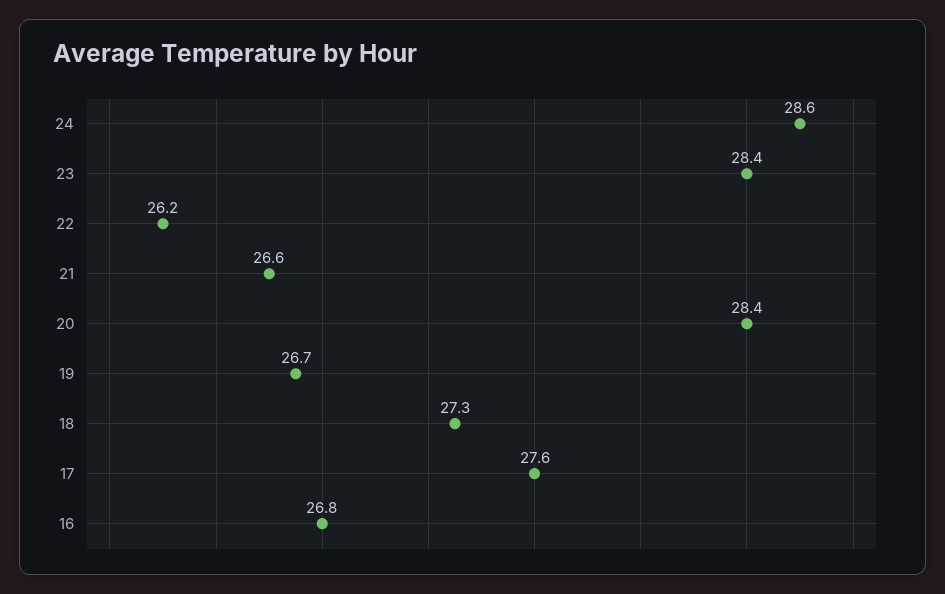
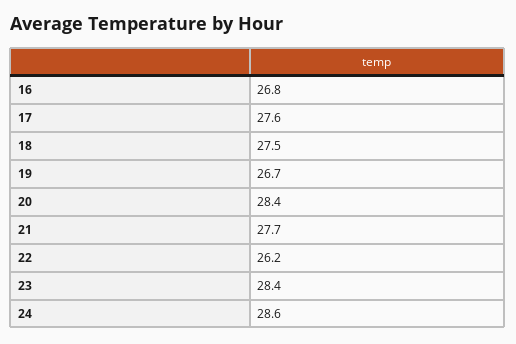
21: 26.6 -> 27.7
18: 27.3 -> 27.5

